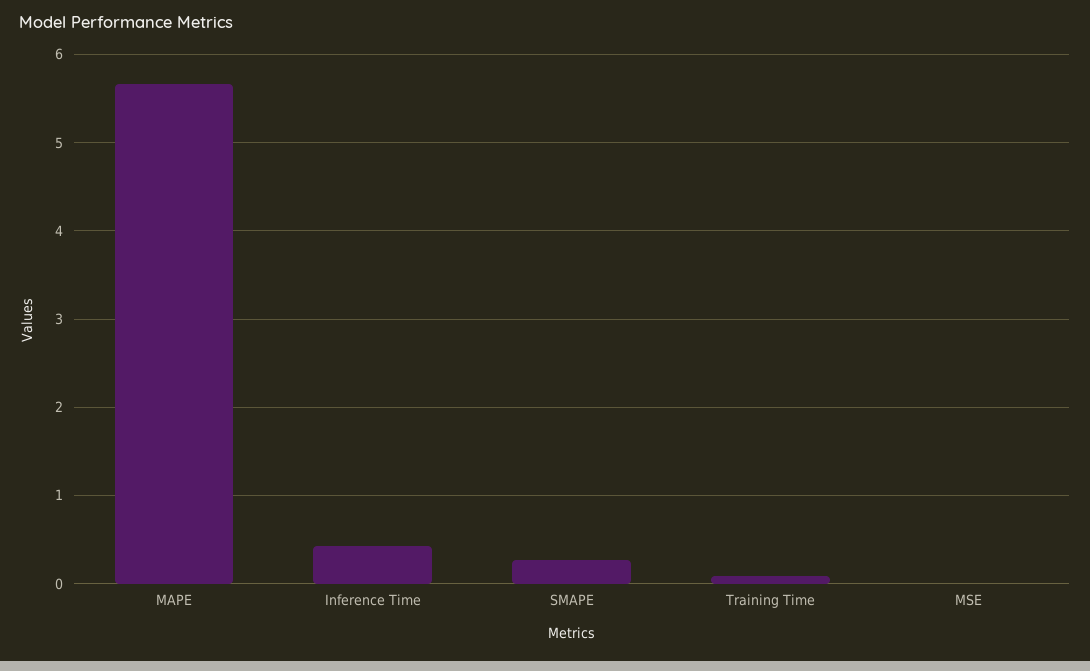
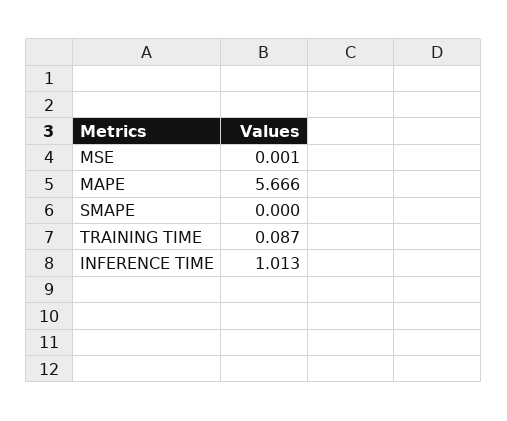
Inference Time: 0.4 -> 1.013
SMAPE: 0.3 -> 0

